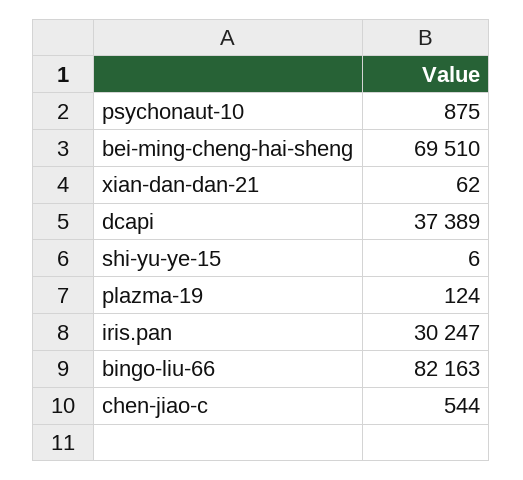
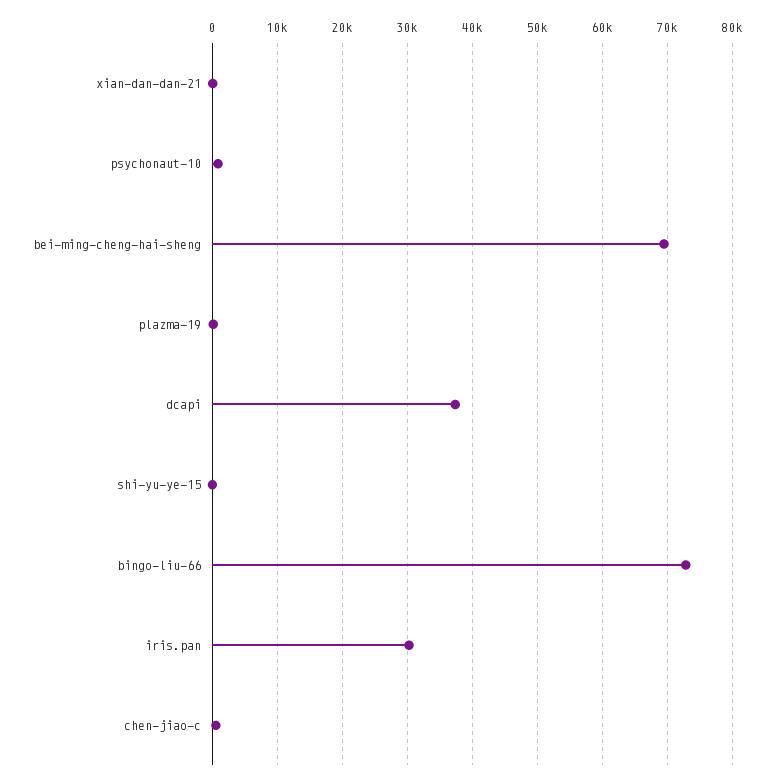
bingo-liu-66: 82163 -> 73000

